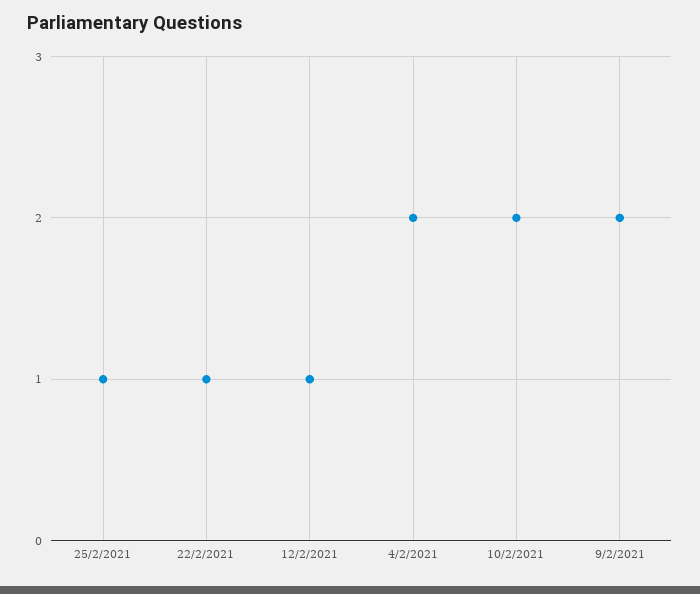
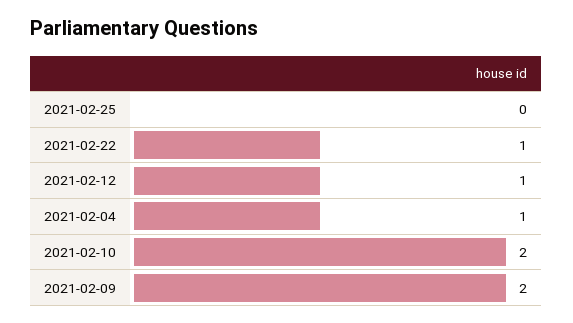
25/2/2021: 1 -> 0
4/2/2021: 2 -> 1

